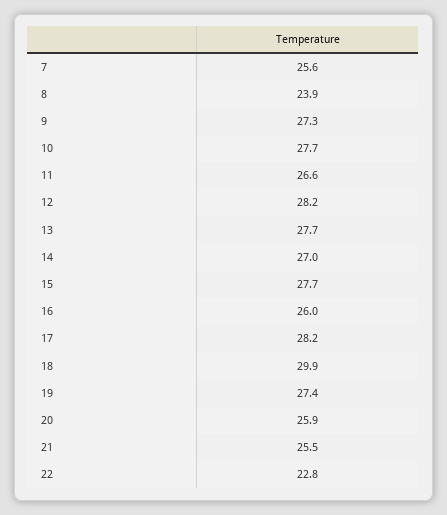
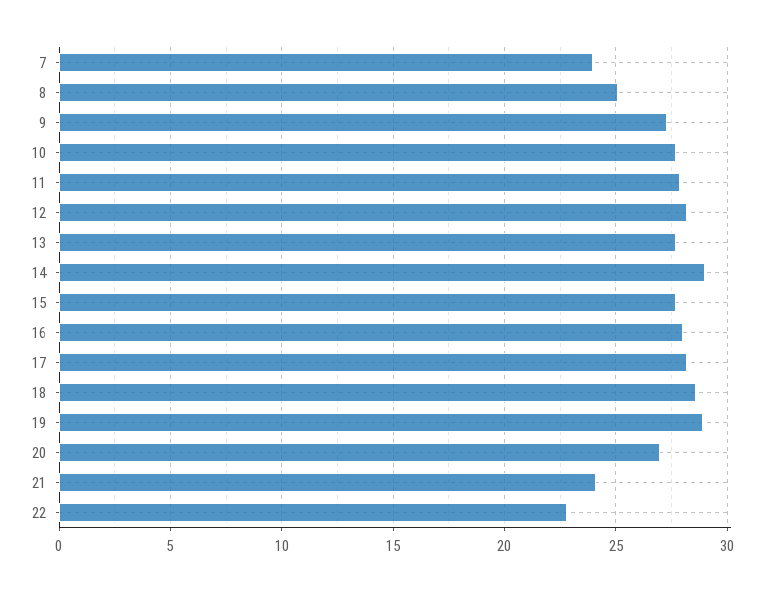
7: 25.6 -> 24
8: 23.9 -> 25
11: 26.6 -> 28
14: 27 -> 29
16: 26 -> 28
18: 29.9 -> 28.5
19: 27.4 -> 29
20: 25.9 -> 27
21: 25.5 -> 24

